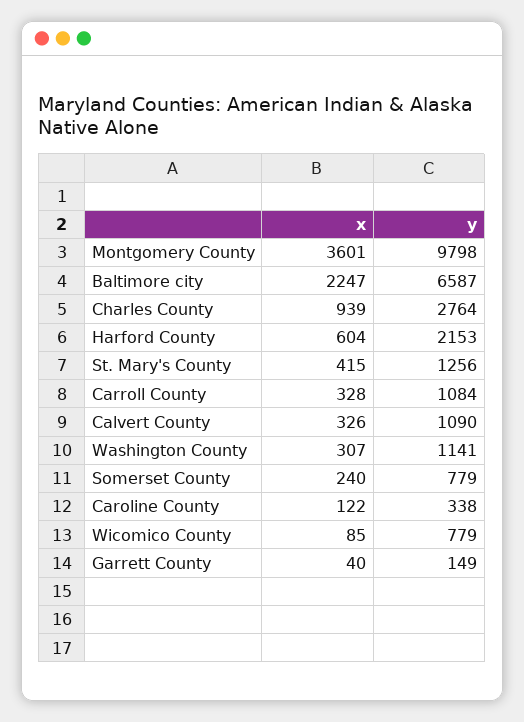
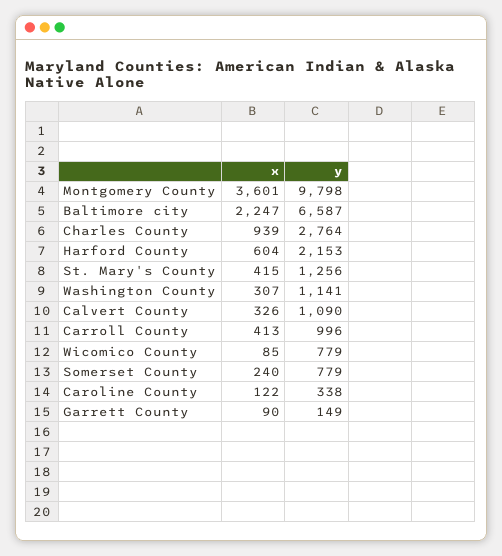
x, Carroll County: 328 -> 413
y, Carroll County: 1084 -> 996
x, Garrett County: 40 -> 90

